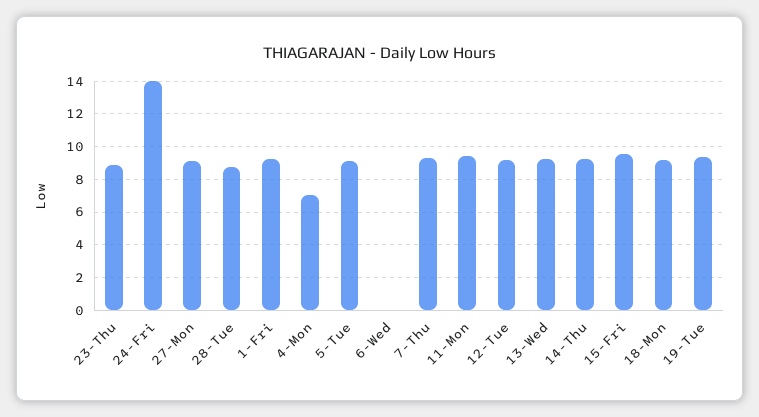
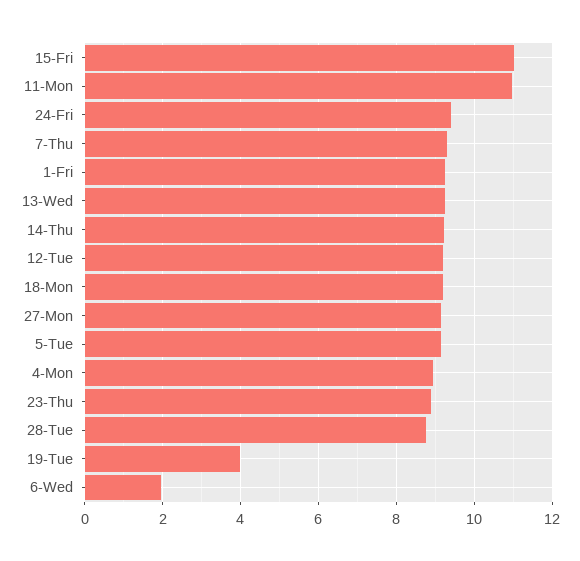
24-Fri: 14 -> 9.4
4-Mon: 7 -> 9
6-Wed: 0 -> 2
11-Mon: 9.5 -> 11
15-Fri: 9.5 -> 11
19-Tue: 9.5 -> 4

